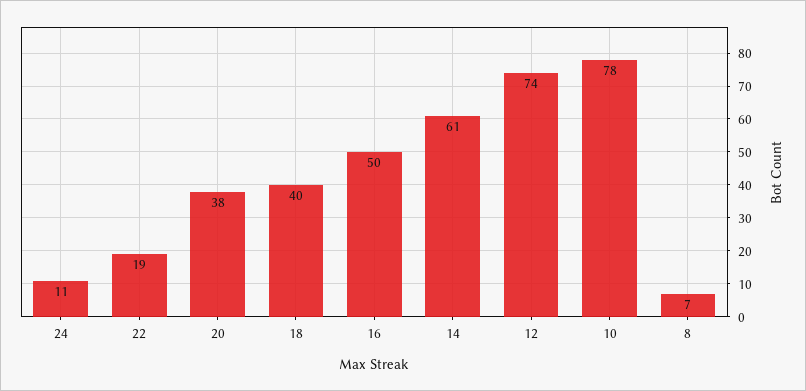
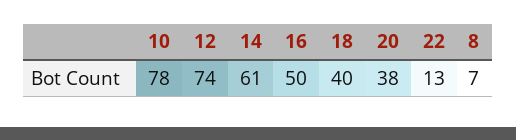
24: 11 -> none
22: 19 -> 13

